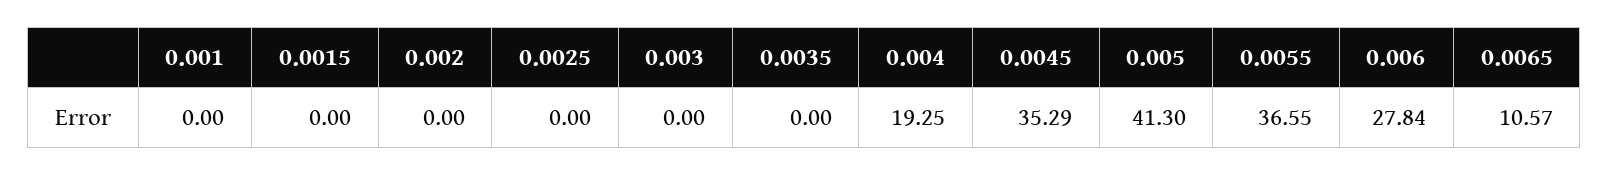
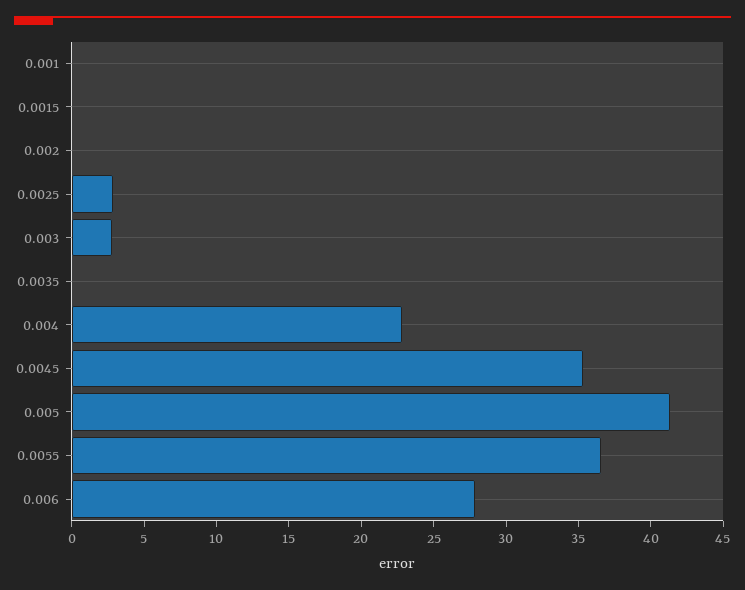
0.0025: 0 -> 3
0.003: 0 -> 3
0.004: 19.25 -> 23
0.0065: 10.57 -> none

